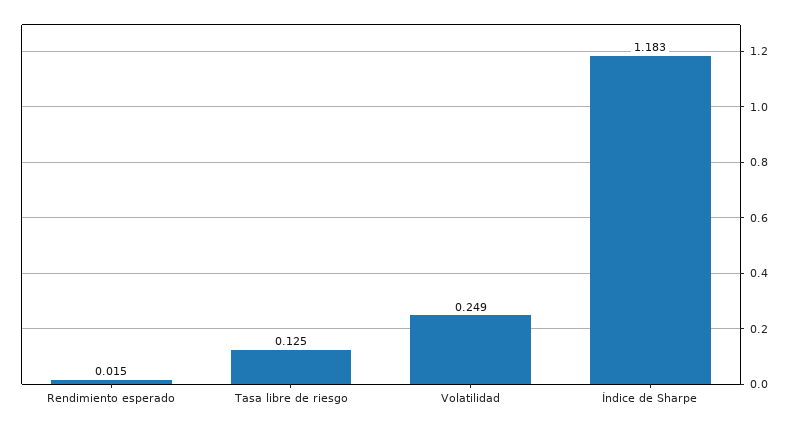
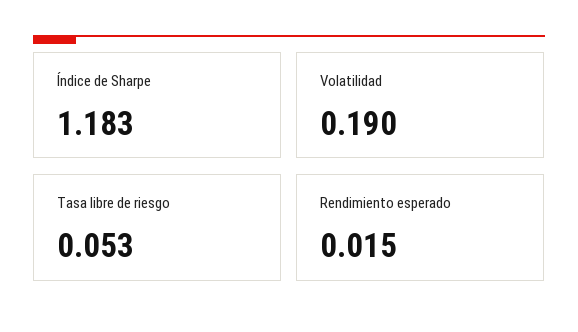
Tasa libre de riesgo: 0.125 -> 0.053
Volatilidad: 0.249 -> 0.19

